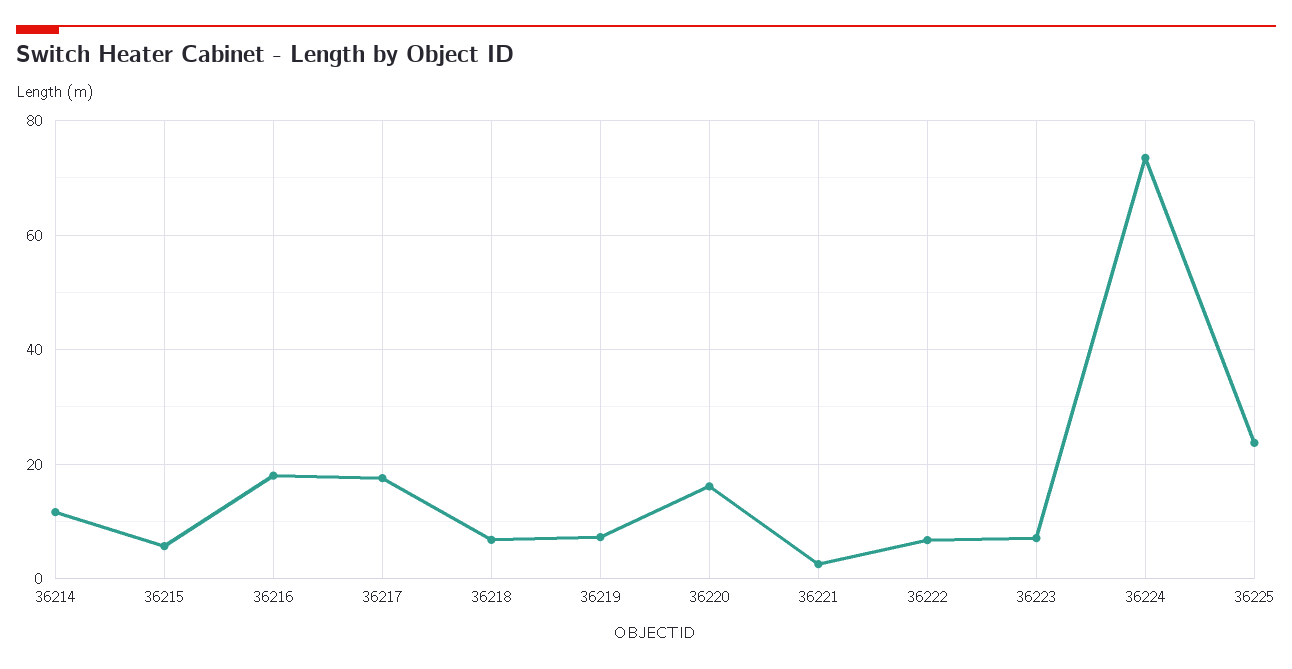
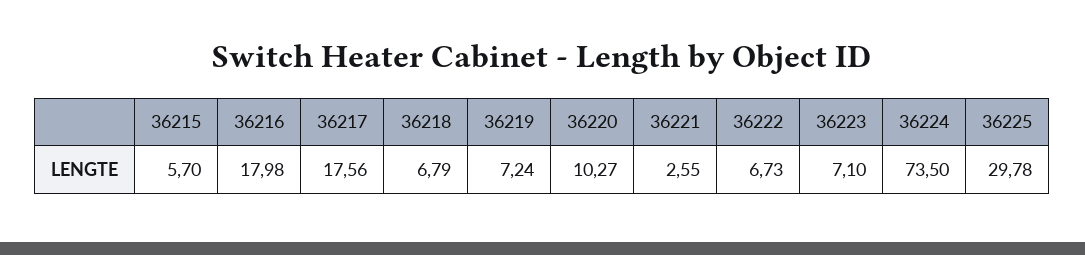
36214: 12 -> none
36220: 16 -> 10.27
36225: 24 -> 29.78

